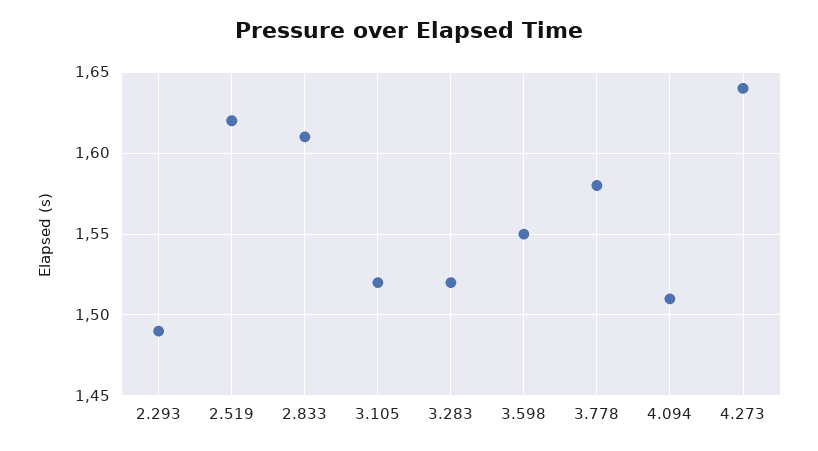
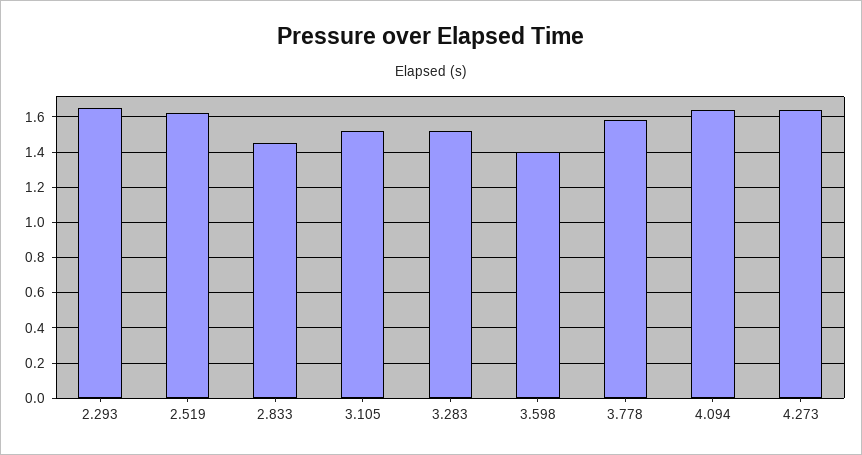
2.293: 1.49 -> 1.65
2.833: 1.61 -> 1.45
3.598: 1.55 -> 1.4
4.094: 1.51 -> 1.65

